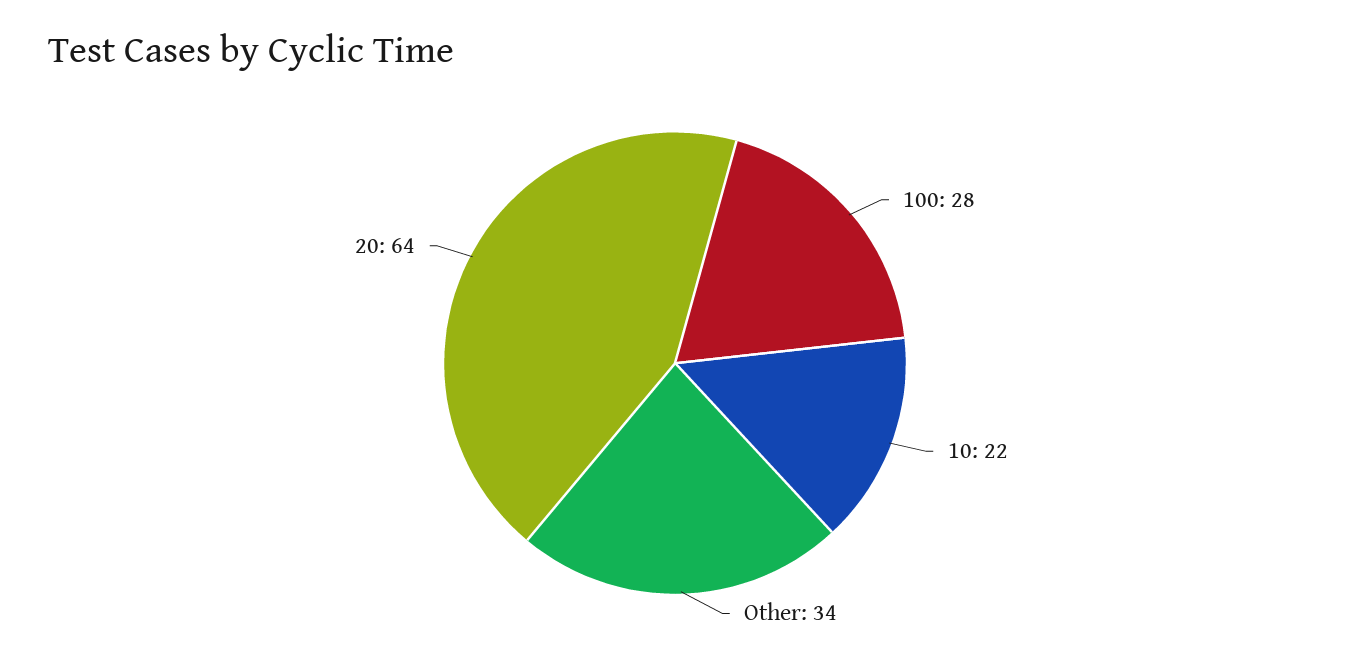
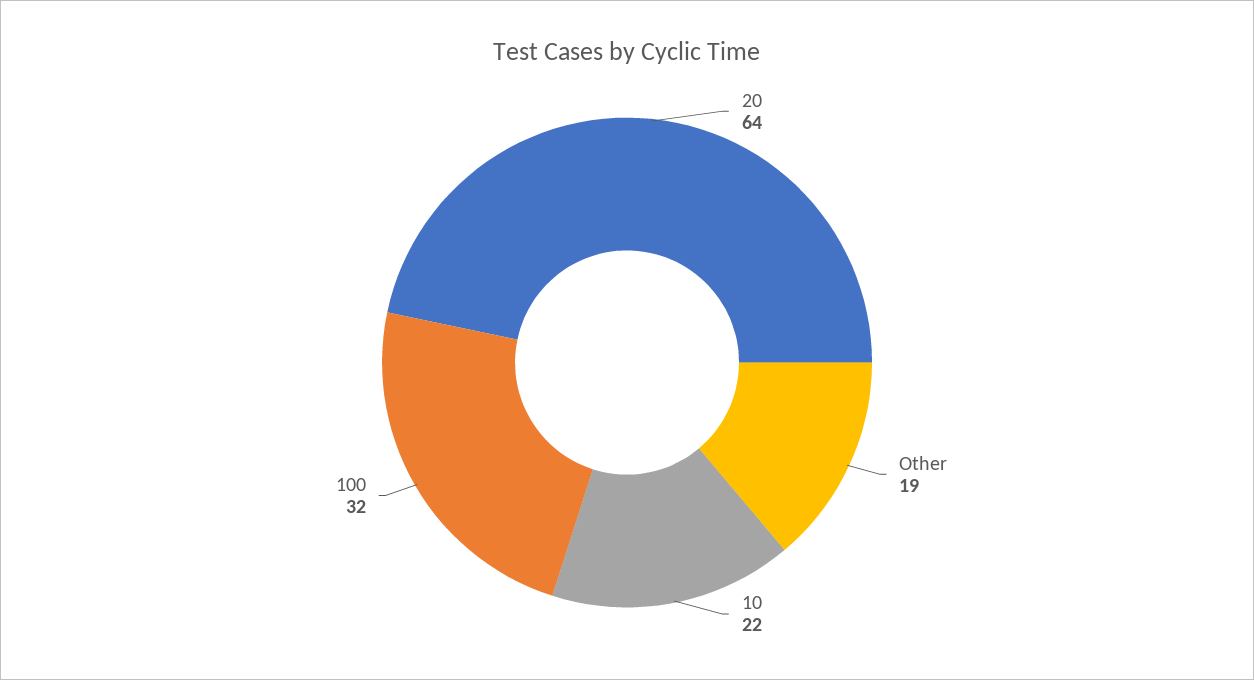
100: 28 -> 32
Other: 34 -> 19

